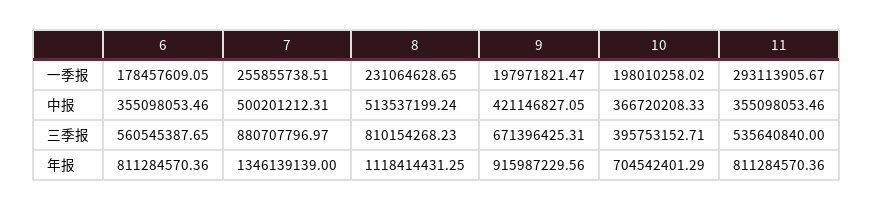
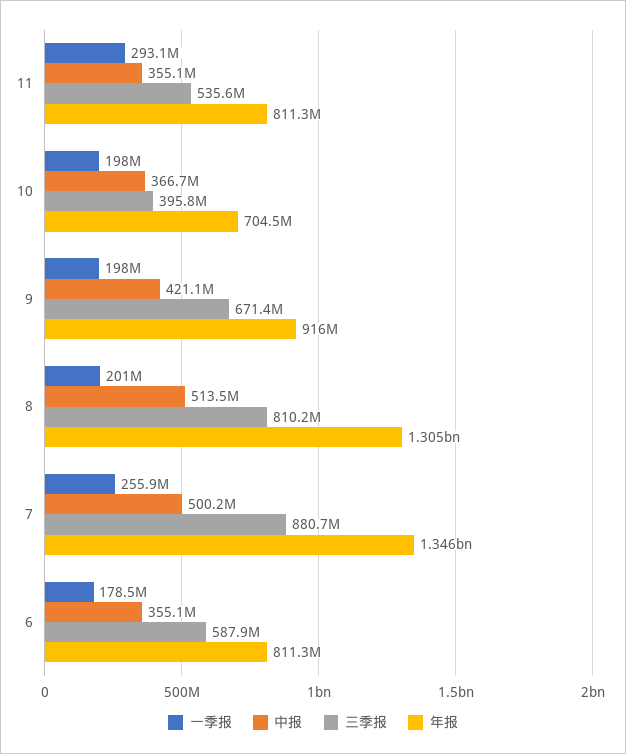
一季报, 8: 231064628.65 -> 201000000
三季报, 6: 560545387.65 -> 587900000
年报, 8: 1118414431.25 -> 1305000000

